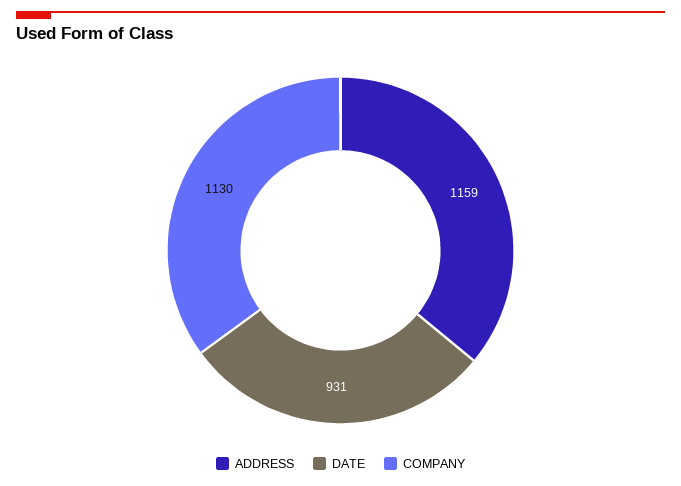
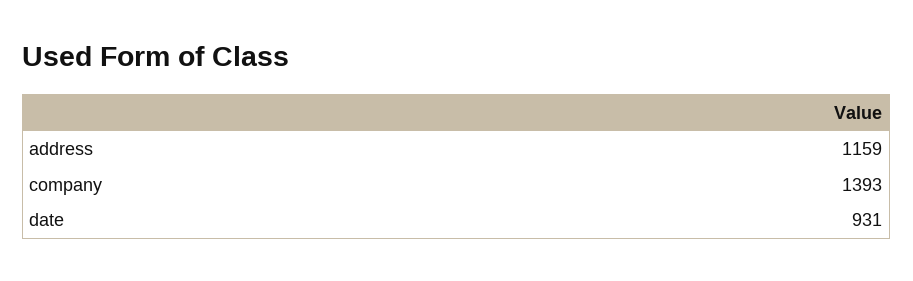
COMPANY: 1130 -> 1393

